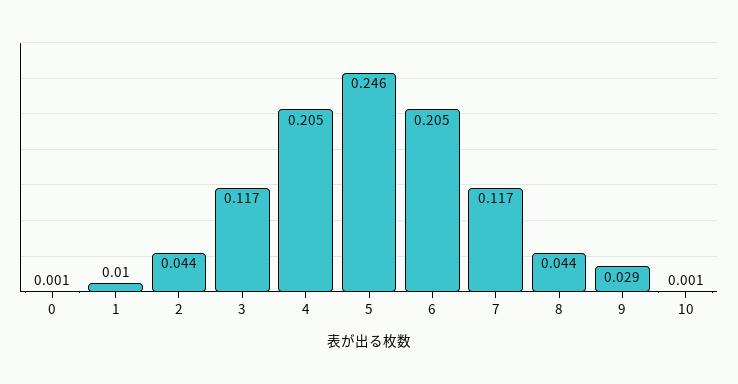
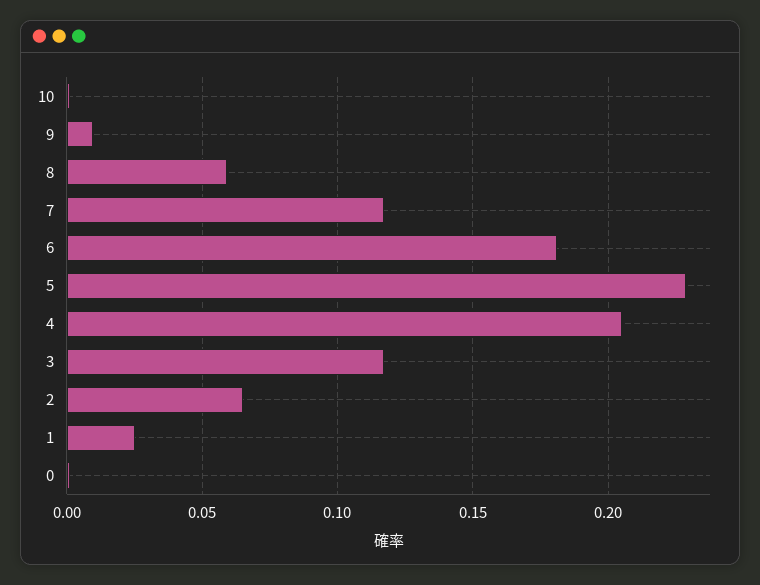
1: 0.01 -> 0.025
2: 0.044 -> 0.065
5: 0.246 -> 0.23
6: 0.205 -> 0.18
8: 0.044 -> 0.06
9: 0.029 -> 0.01

